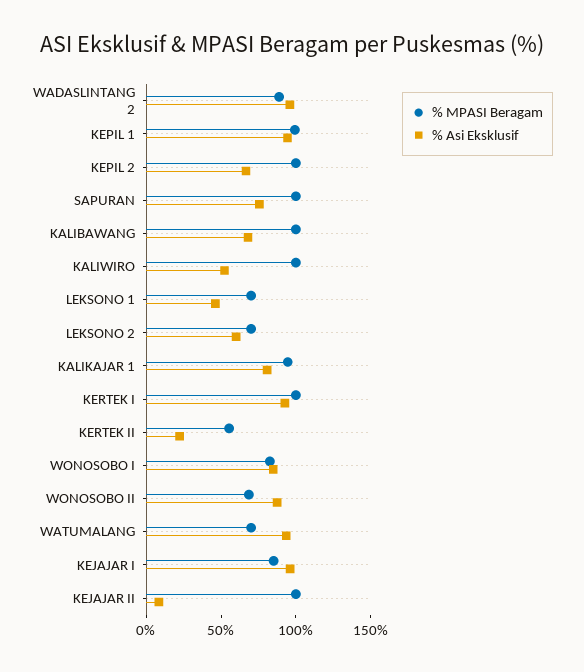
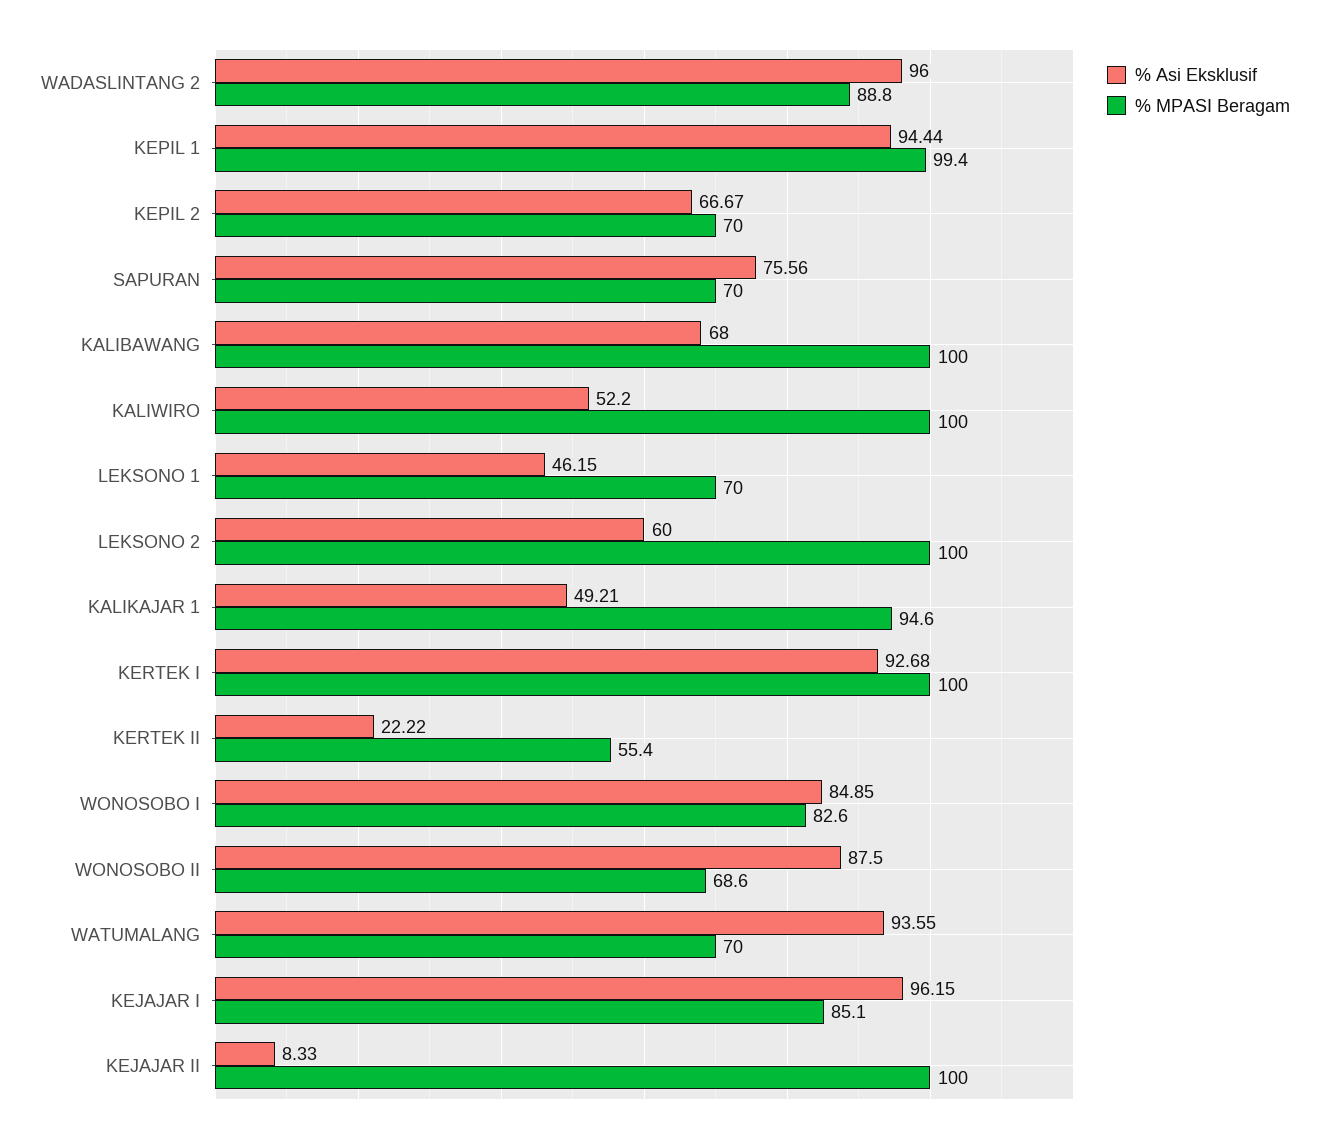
% MPASI Beragam, KEPIL 2: 100 -> 70
% MPASI Beragam, SAPURAN: 100 -> 70
% MPASI Beragam, LEKSONO 2: 70 -> 100
% Asi Eksklusif, KALIKAJAR 1: 80 -> 49.21

